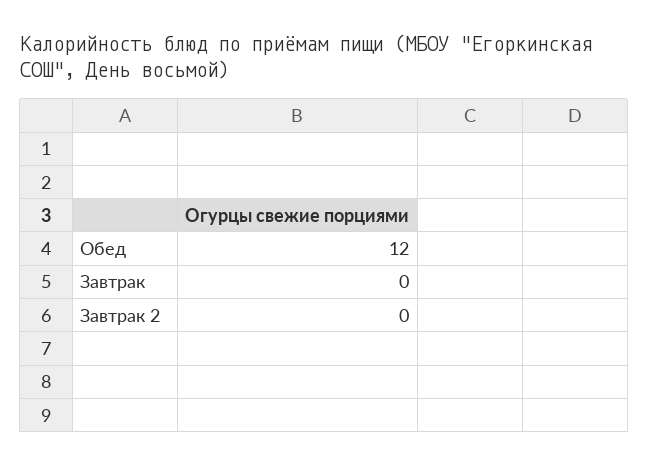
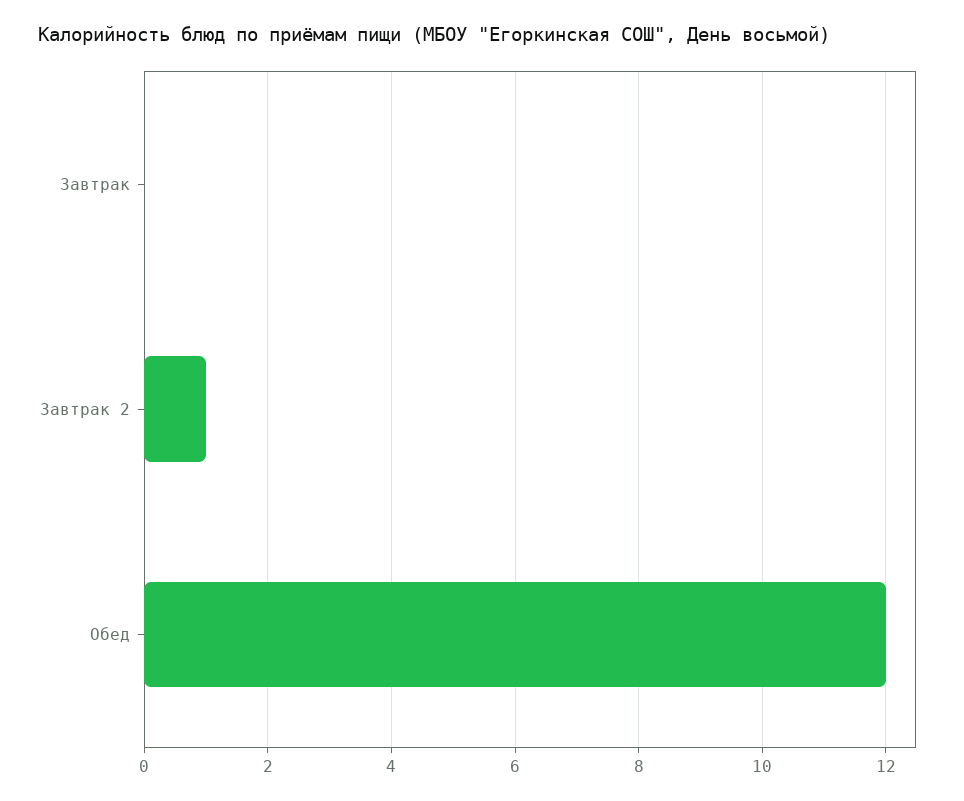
Завтрак 2: 0 -> 1

